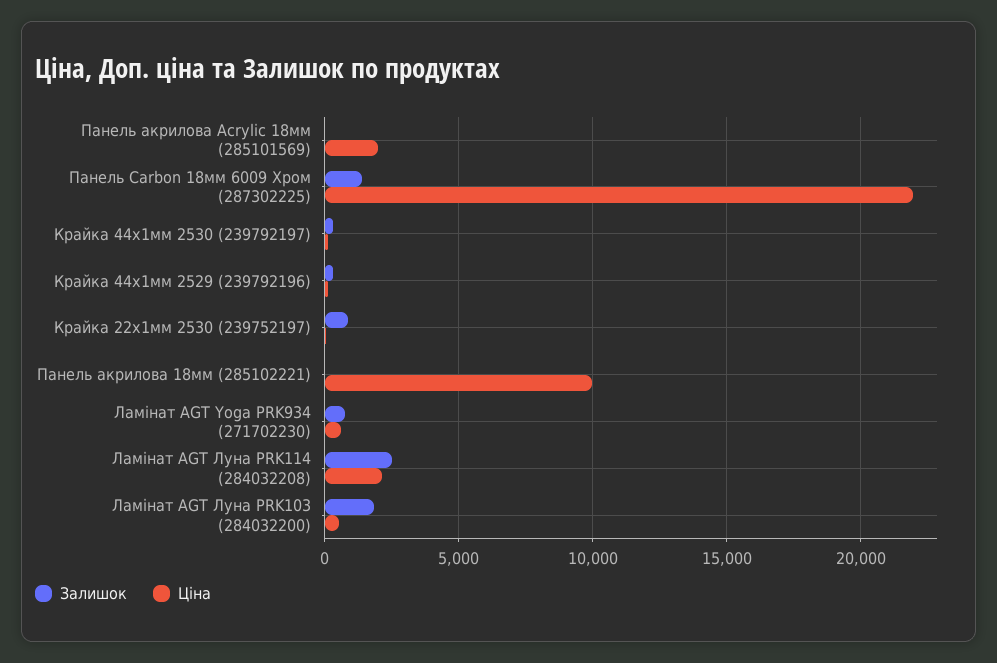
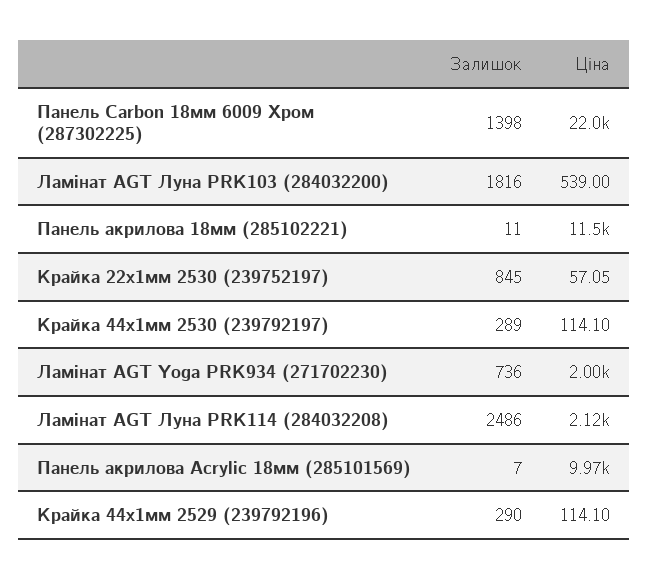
Ціна, Панель акрилова Acrylic 18мм (285101569): 2000 -> 9970
Ціна, Панель акрилова 18мм (285102221): 10000 -> 11500
Ціна, Ламінат AGT Yoga PRK934 (271702230): 500 -> 2000

